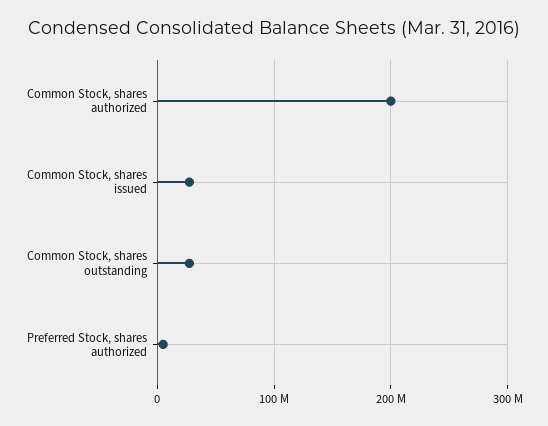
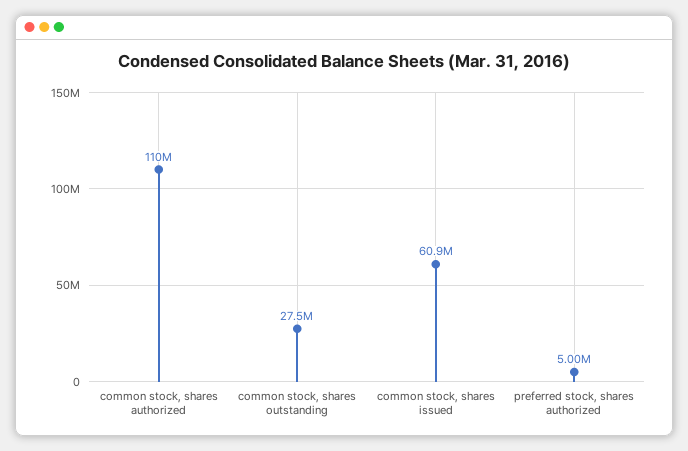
Common Stock, shares authorized: 200000000 -> 110000000
Common Stock, shares issued: 30000000 -> 60900000

